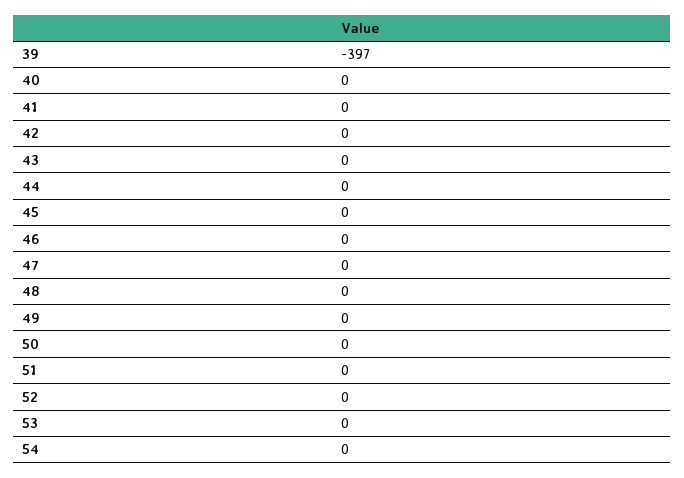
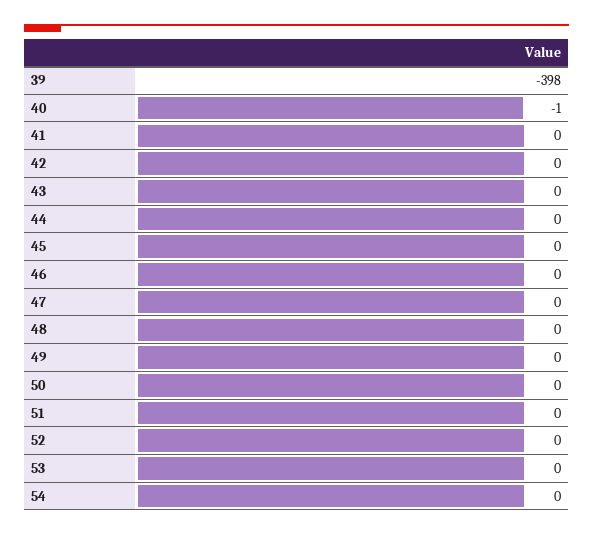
39: -397 -> -398
40: 0 -> -1

